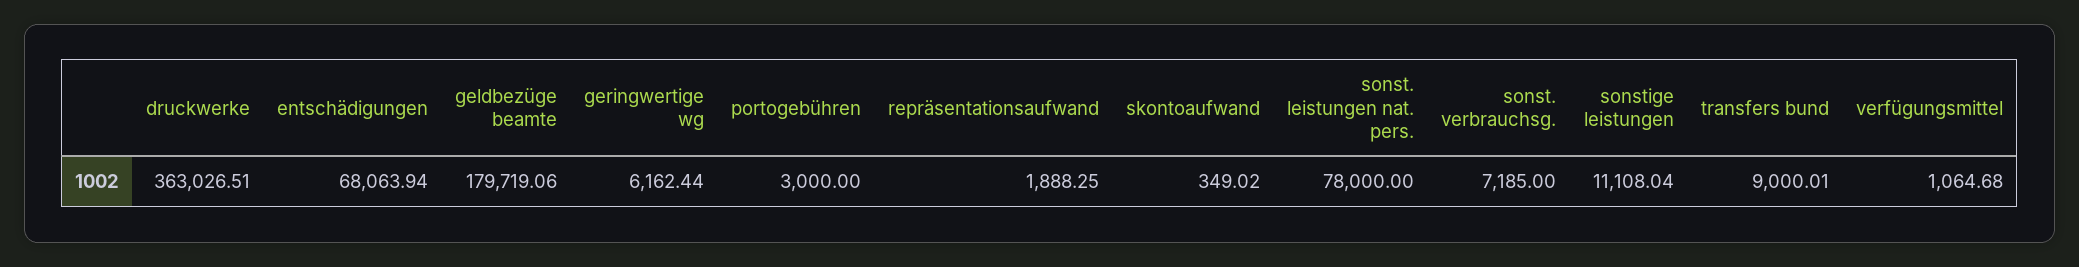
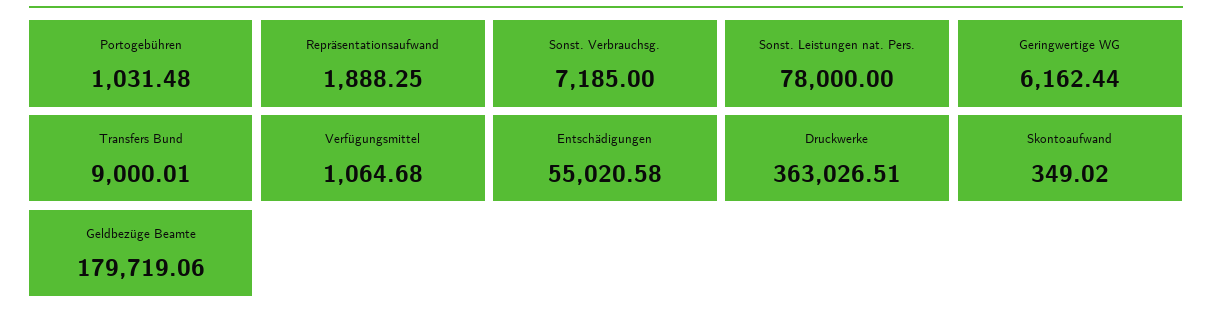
entschädigungen: 68063.94 -> 55020.58
portogebühren: 3000 -> 1031.48
sonstige leistungen: 11108.04 -> none

